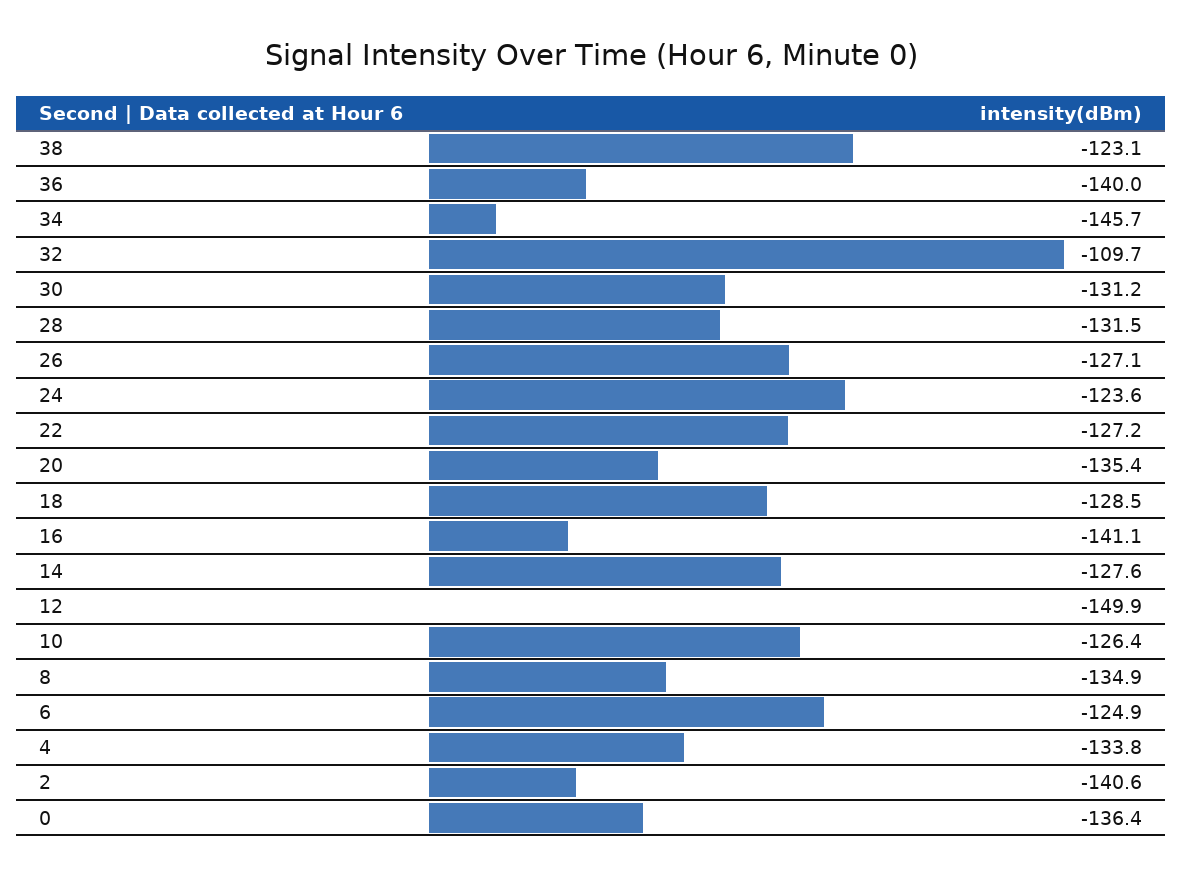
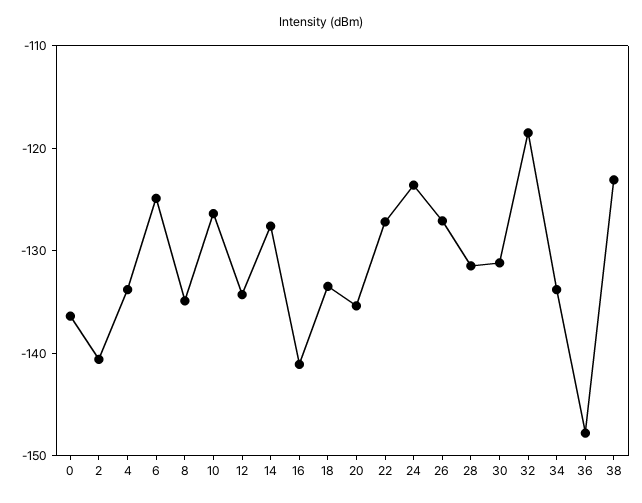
36: -140 -> -148
34: -145.7 -> -134
32: -109.7 -> -118
18: -128.5 -> -134
12: -149.9 -> -134

